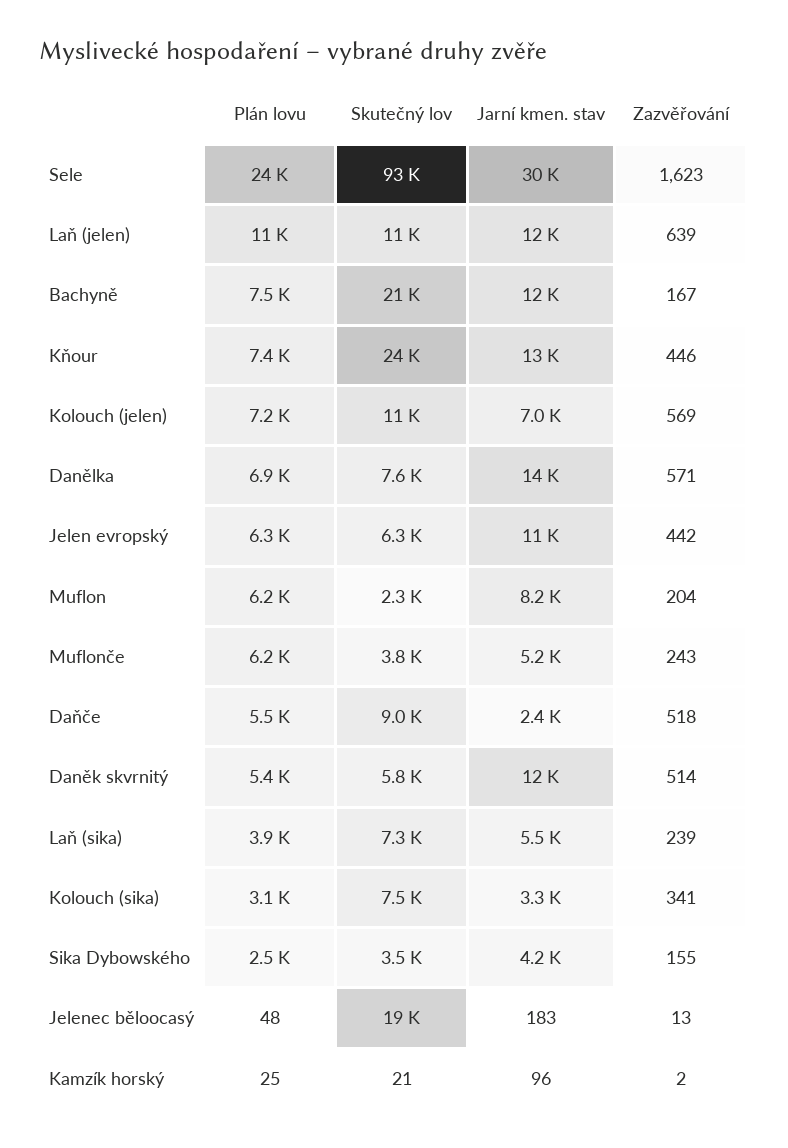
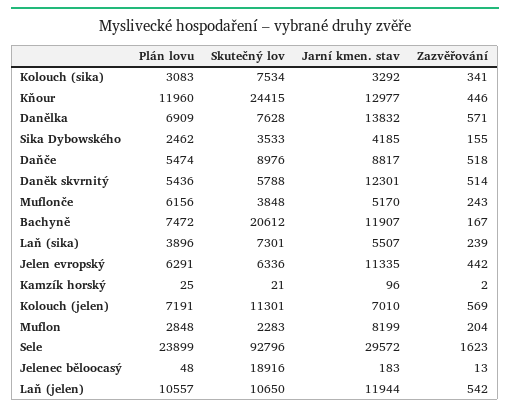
Zazvěřování, Laň (jelen): 639 -> 542
Plán lovu, Kňour: 7400 -> 11960
Plán lovu, Muflon: 6200 -> 2848
Jarní kmen. stav, Daňče: 2400 -> 8817

